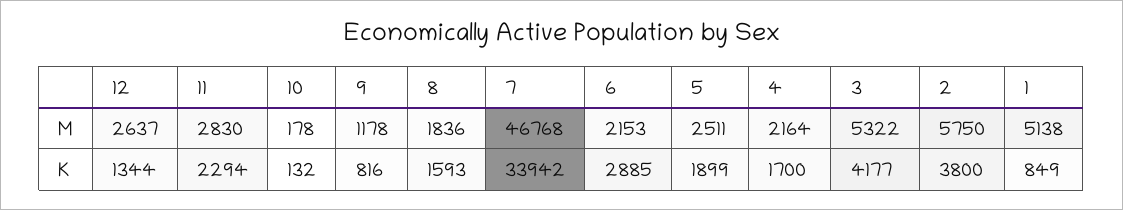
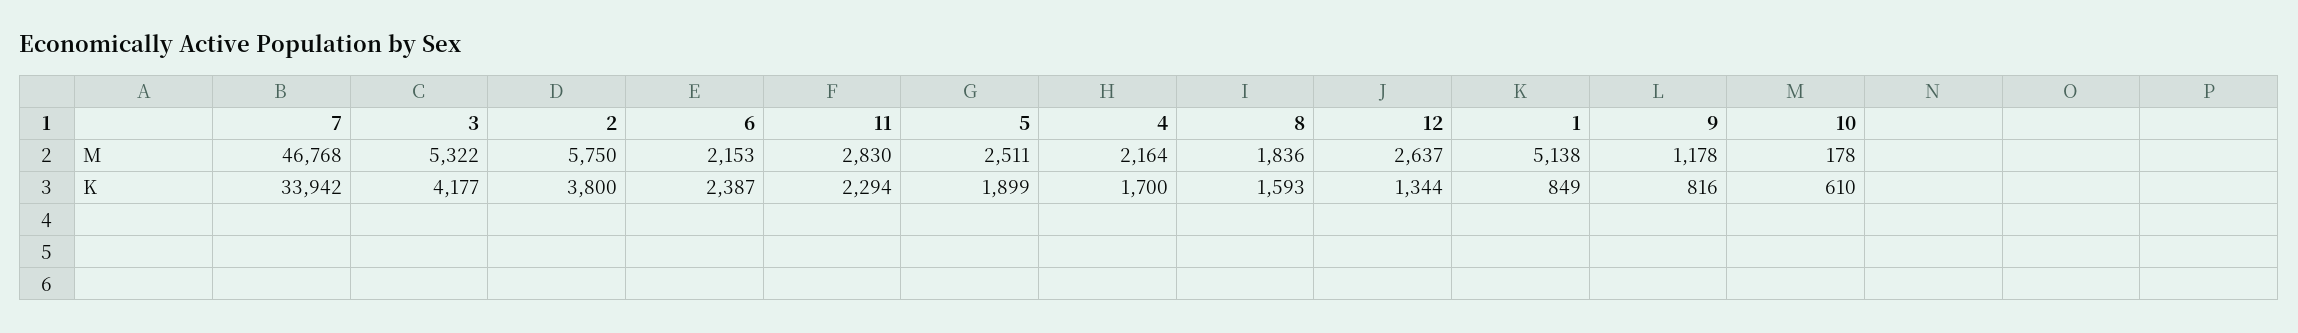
10, K: 132 -> 610
6, K: 2885 -> 2387

